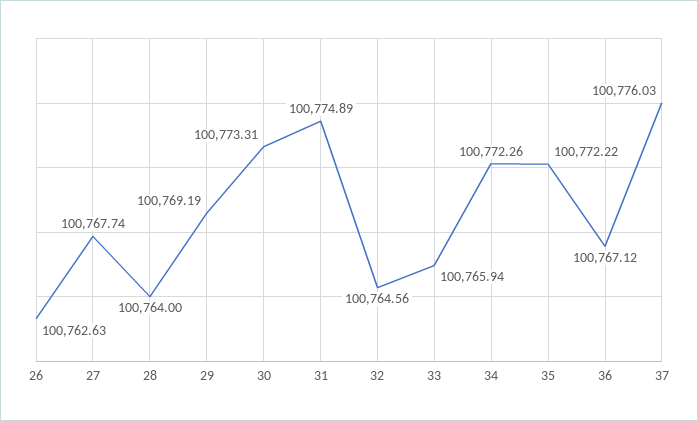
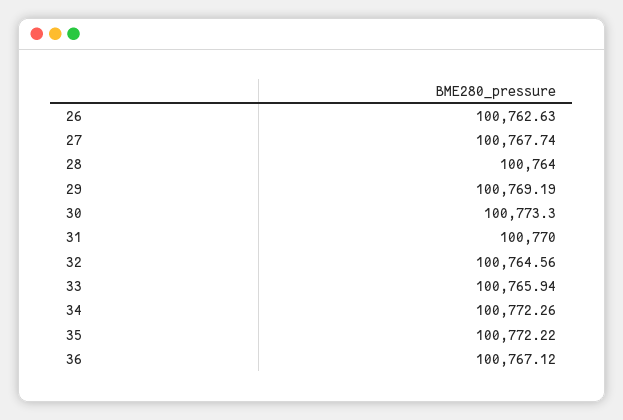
30: 100773.31 -> 100773.3
31: 100774.89 -> 100770
37: 100776.03 -> none

